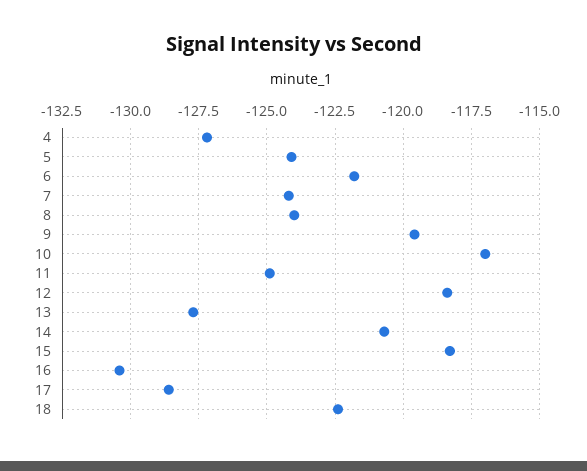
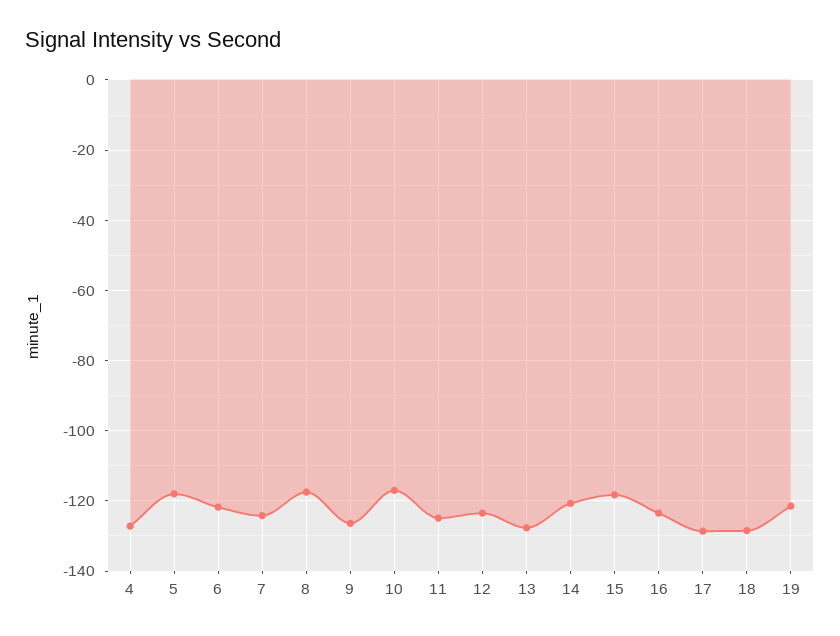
5: -124 -> -118
8: -124 -> -118
9: -119.5 -> -126
12: -118.5 -> -124
16: -130.5 -> -124
18: -122.5 -> -128
19: none -> -122

